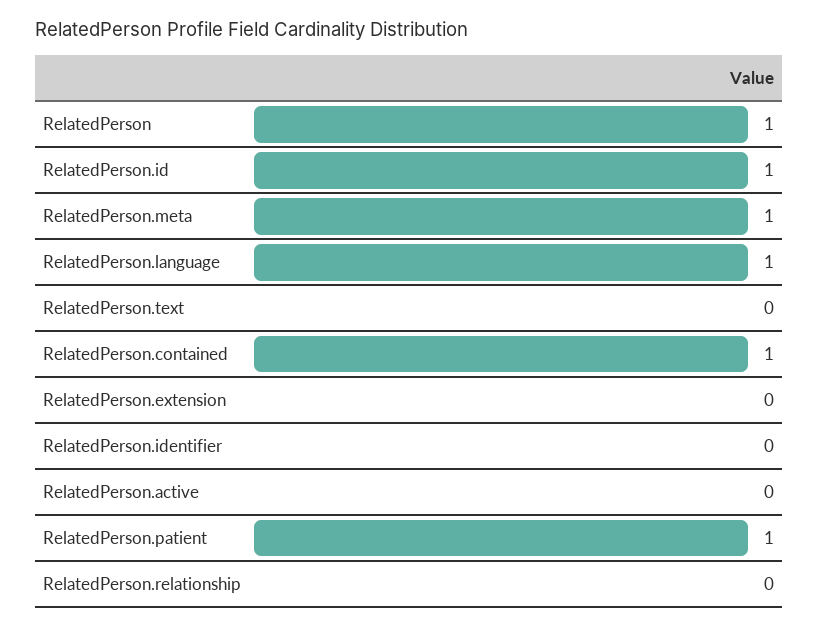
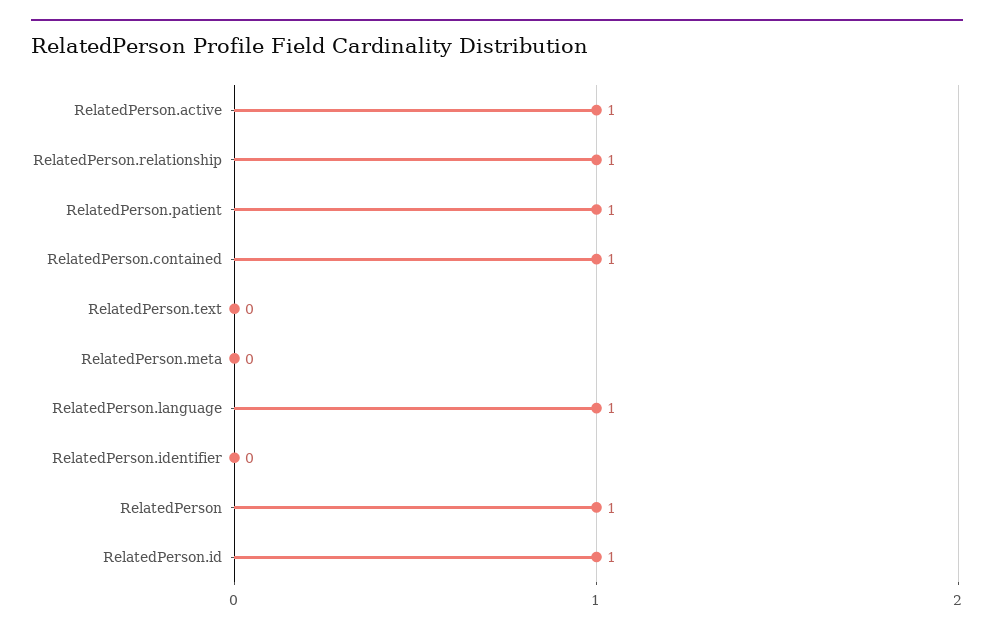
RelatedPerson.meta: 1 -> 0
RelatedPerson.extension: 0 -> none
RelatedPerson.active: 0 -> 1
RelatedPerson.relationship: 0 -> 1

